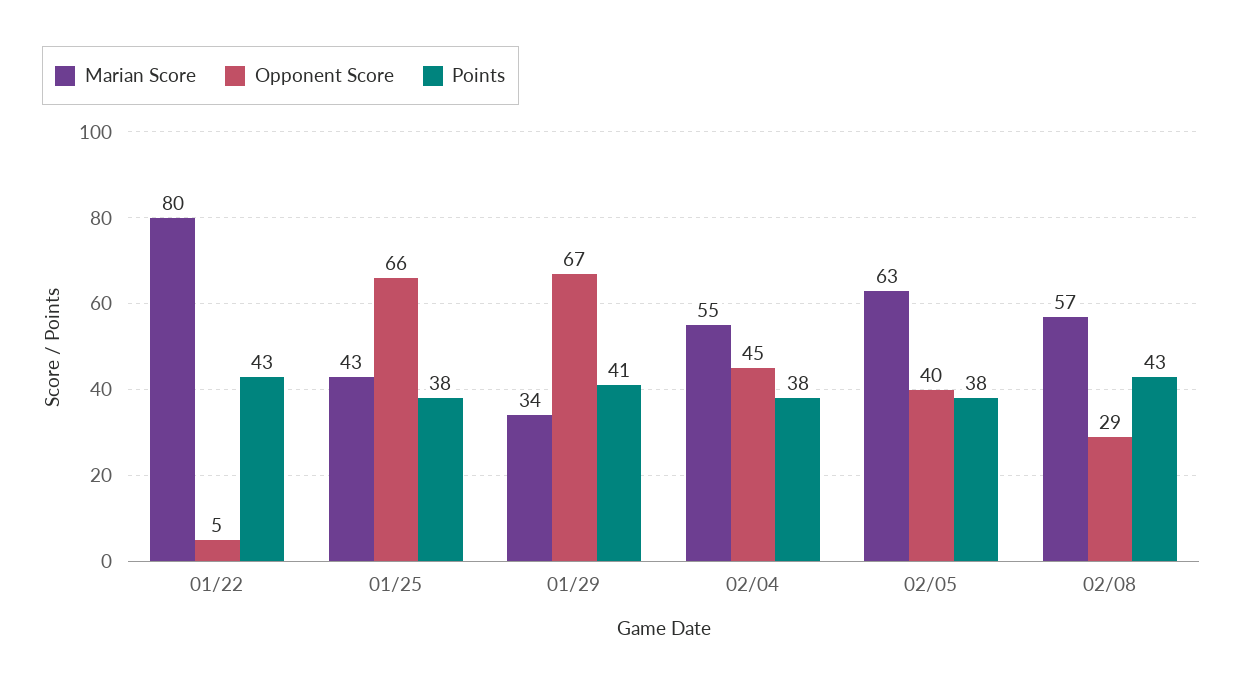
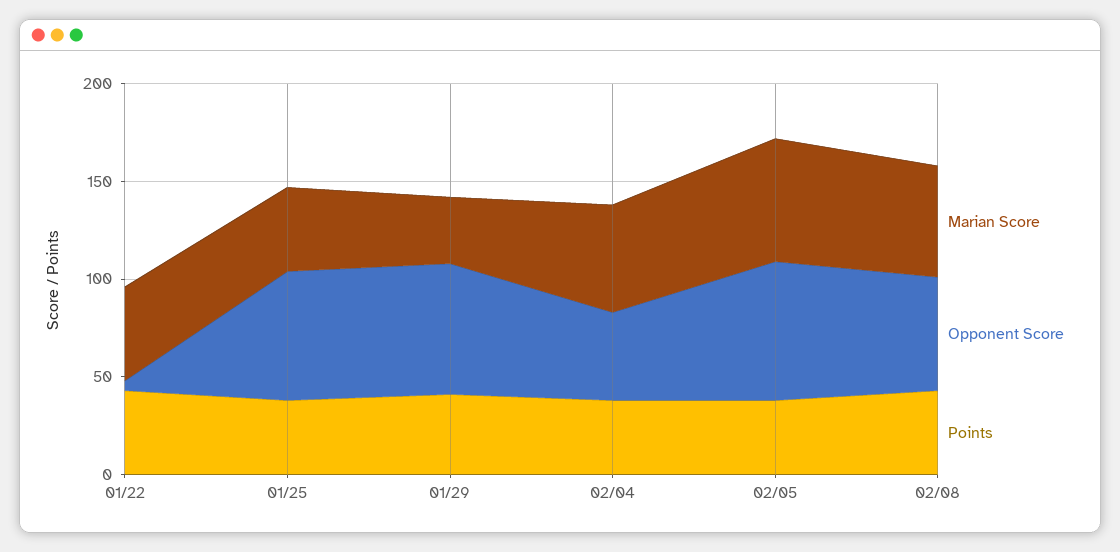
Marian Score, 01/22: 80 -> 50
Opponent Score, 02/05: 40 -> 70
Opponent Score, 02/08: 29 -> 60

